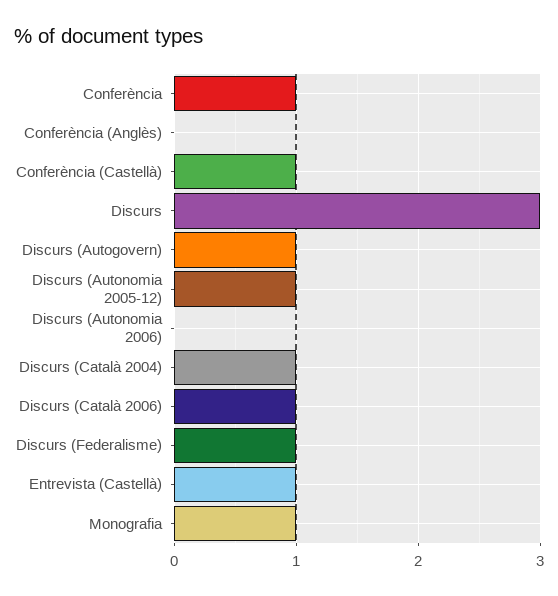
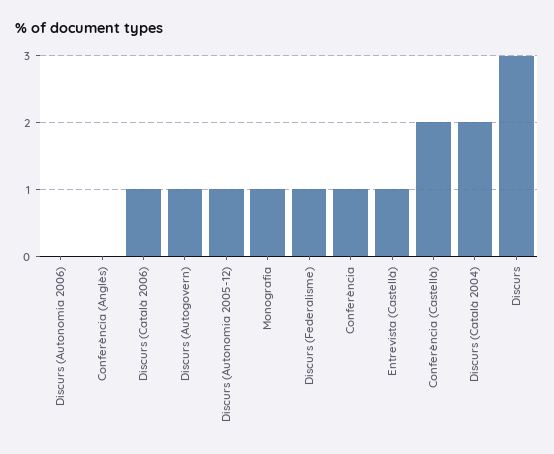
Conferència (Castellà): 1 -> 2
Discurs (Català 2004): 1 -> 2

